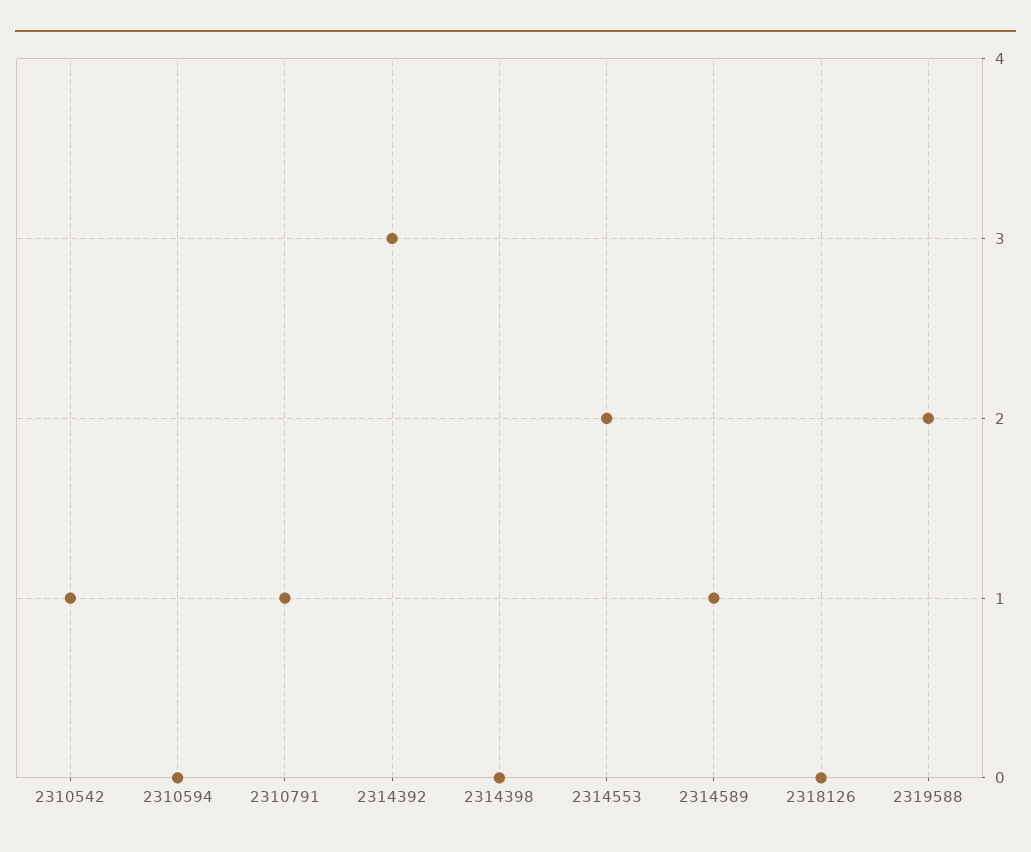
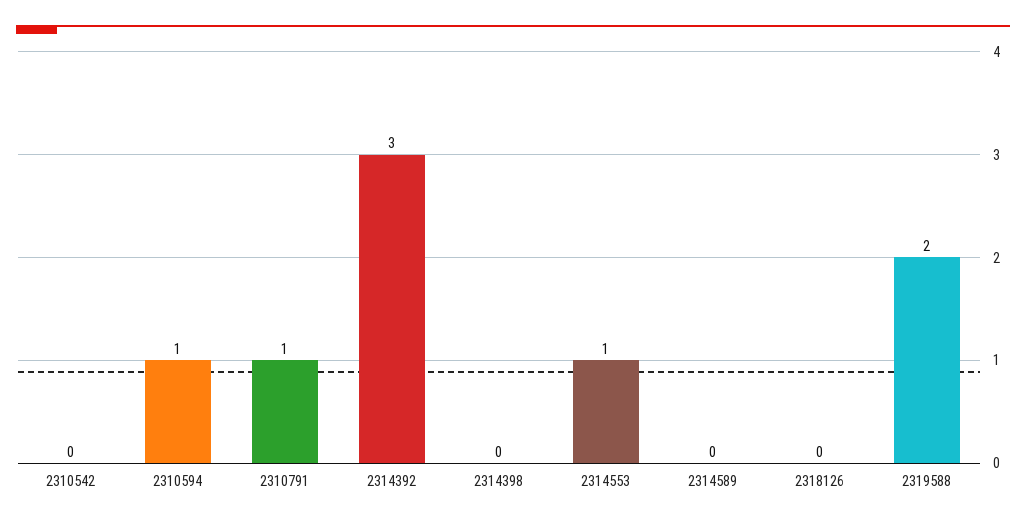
2310542: 1 -> 0
2310594: 0 -> 1
2314553: 2 -> 1
2314589: 1 -> 0

